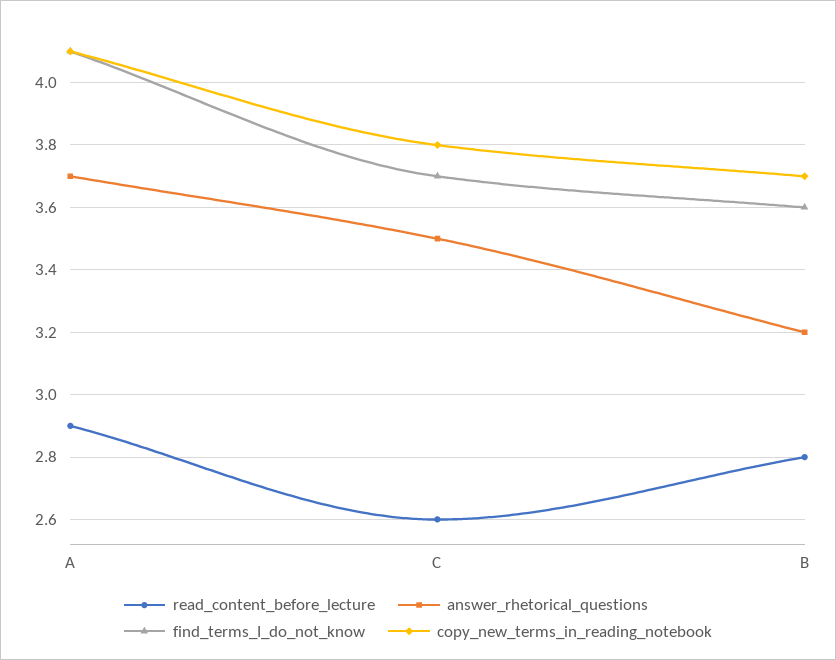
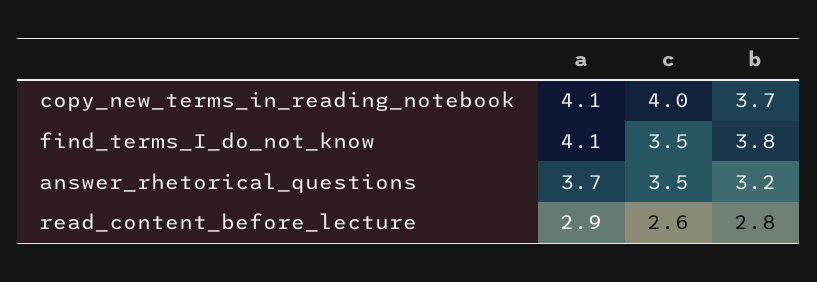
find_terms_I_do_not_know, C: 3.7 -> 3.5
copy_new_terms_in_reading_notebook, C: 3.8 -> 4
find_terms_I_do_not_know, B: 3.6 -> 3.8

